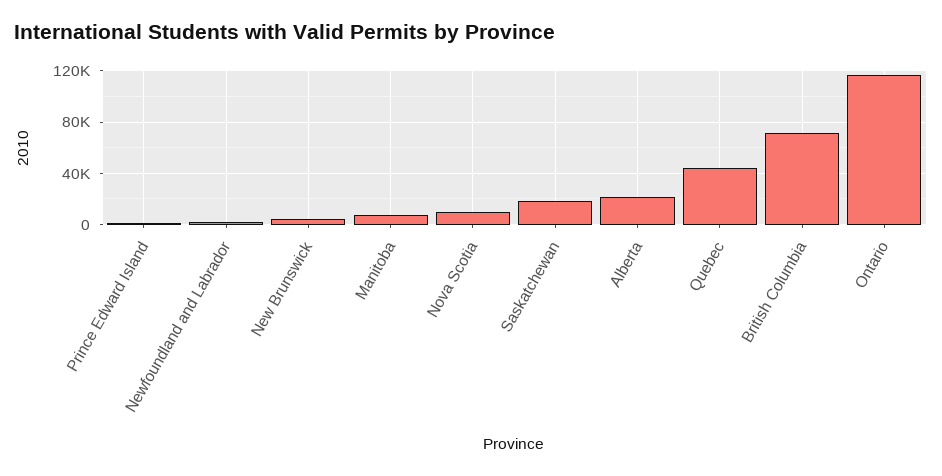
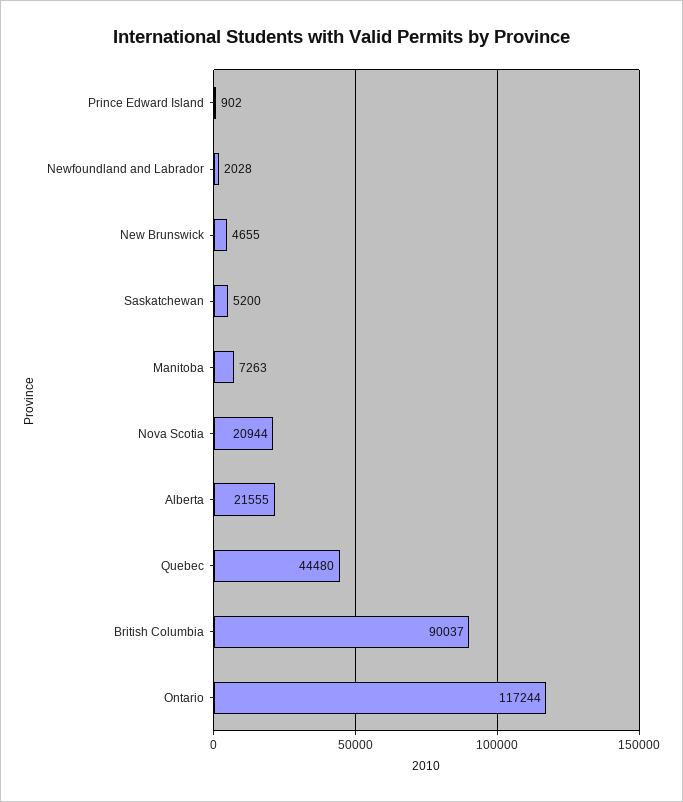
Nova Scotia: 10000 -> 20944
Saskatchewan: 20000 -> 5200
British Columbia: 70000 -> 90037

